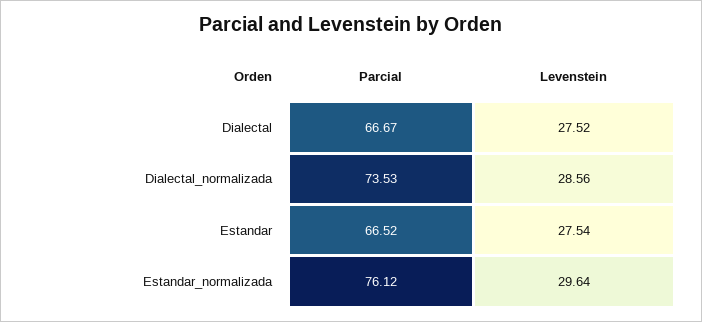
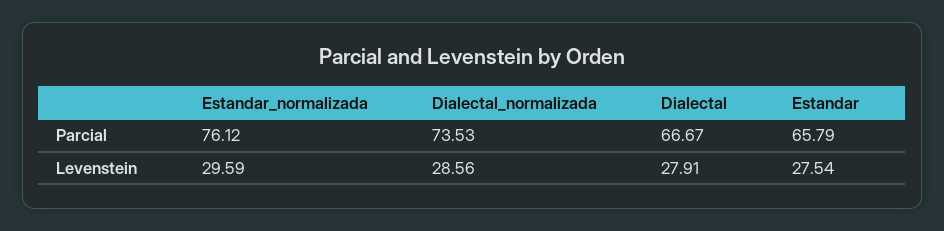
Levenstein, Dialectal: 27.52 -> 27.91
Parcial, Estandar: 66.52 -> 65.79
Levenstein, Estandar_normalizada: 29.64 -> 29.59

